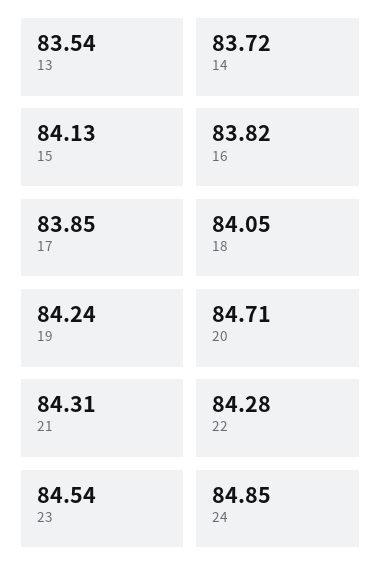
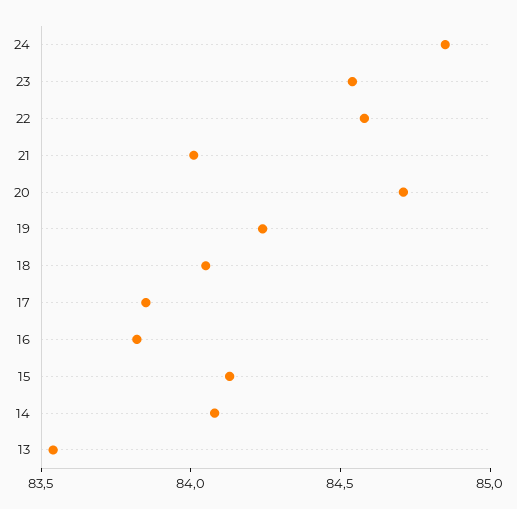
14: 83.72 -> 84.1
21: 84.31 -> 84
22: 84.28 -> 84.6

